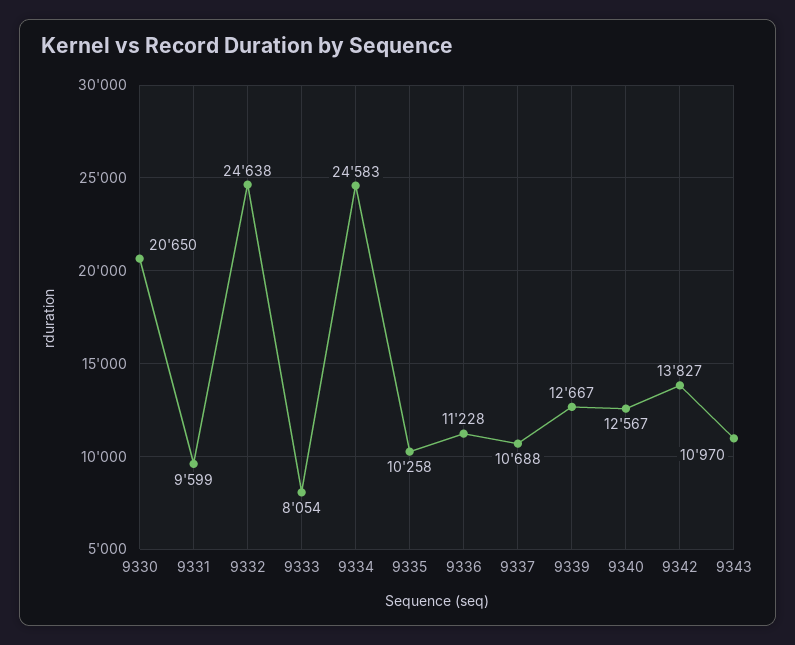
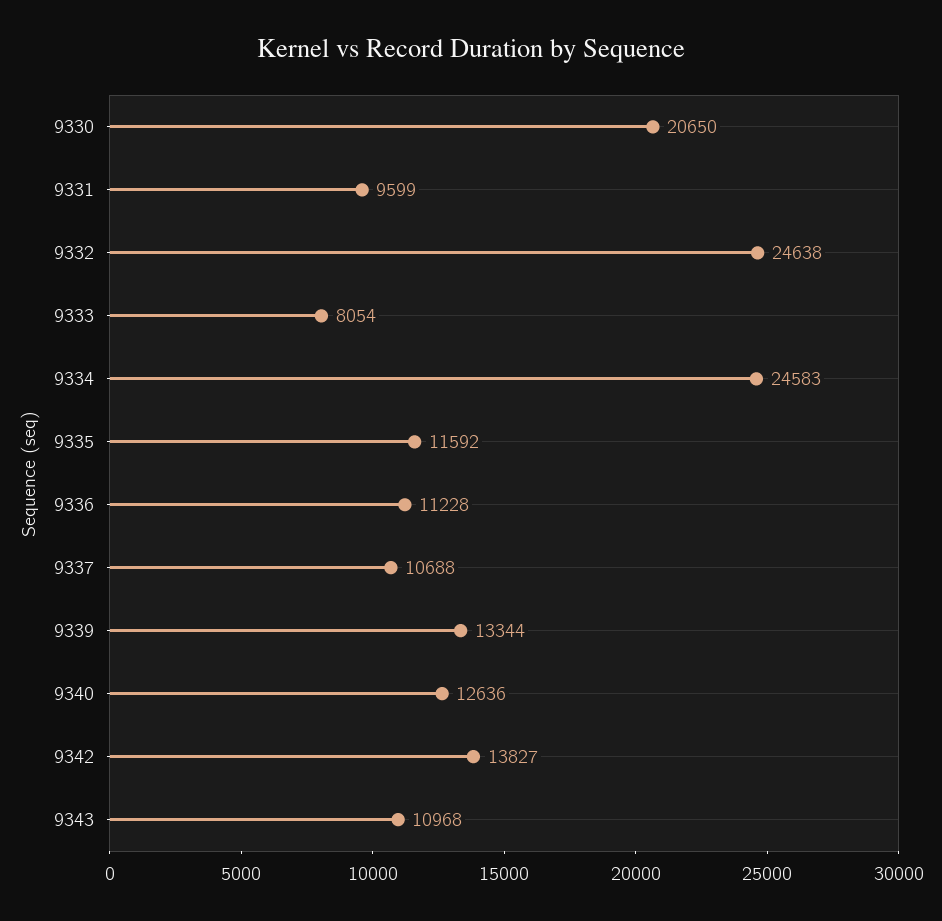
9335: 10258 -> 11592
9339: 12667 -> 13344
9340: 12567 -> 12636
9343: 10970 -> 10968

